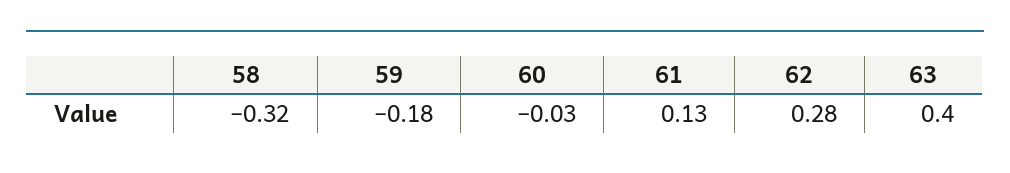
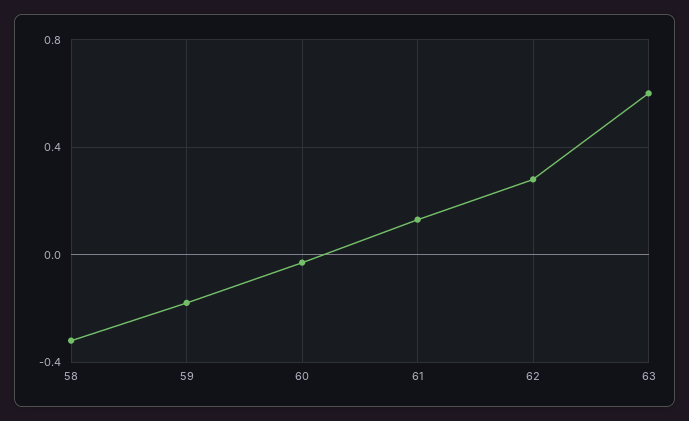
63: 0.4 -> 0.6

